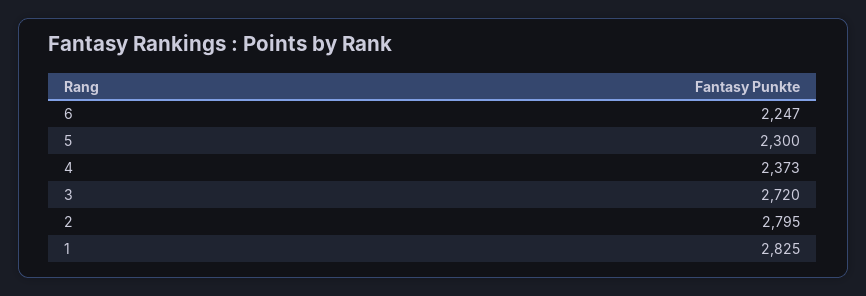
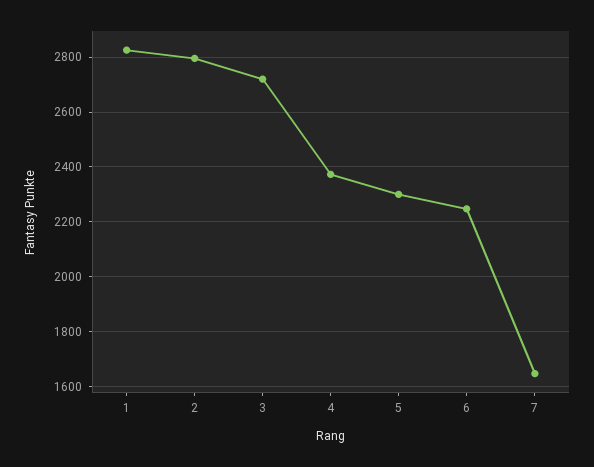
7: none -> 1650

